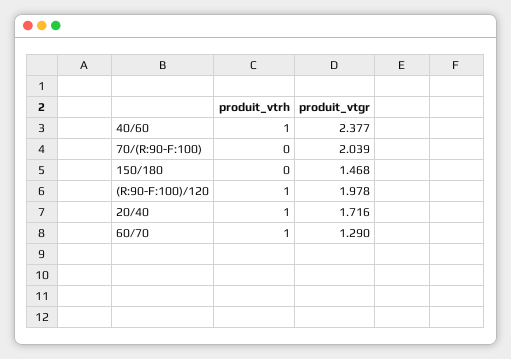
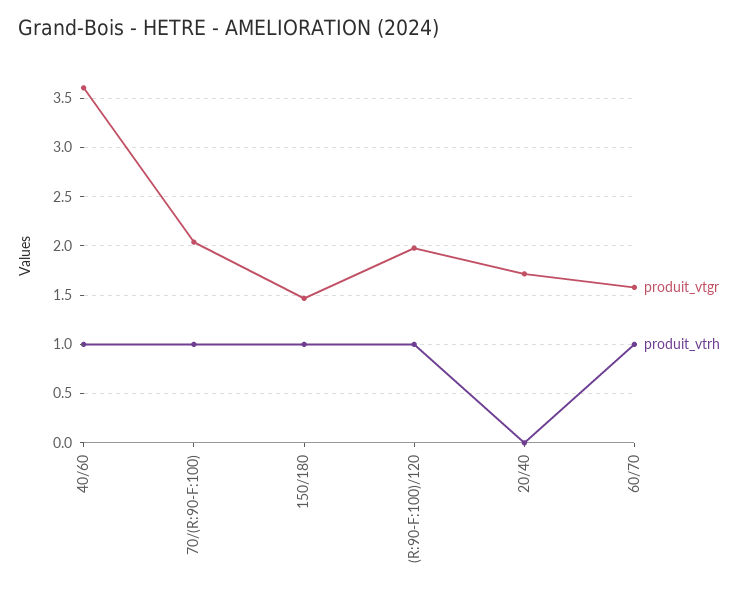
produit_vtgr, 40/60: 2.377 -> 3.6
produit_vtrh, 70/(R:90-F:100): 0 -> 1
produit_vtrh, 150/180: 0 -> 1
produit_vtrh, 20/40: 1 -> 0
produit_vtgr, 60/70: 1.29 -> 1.6

